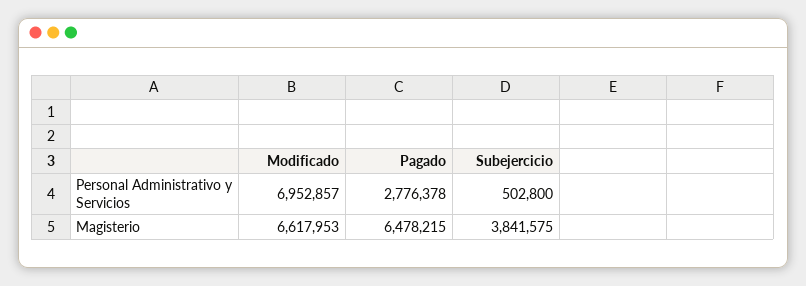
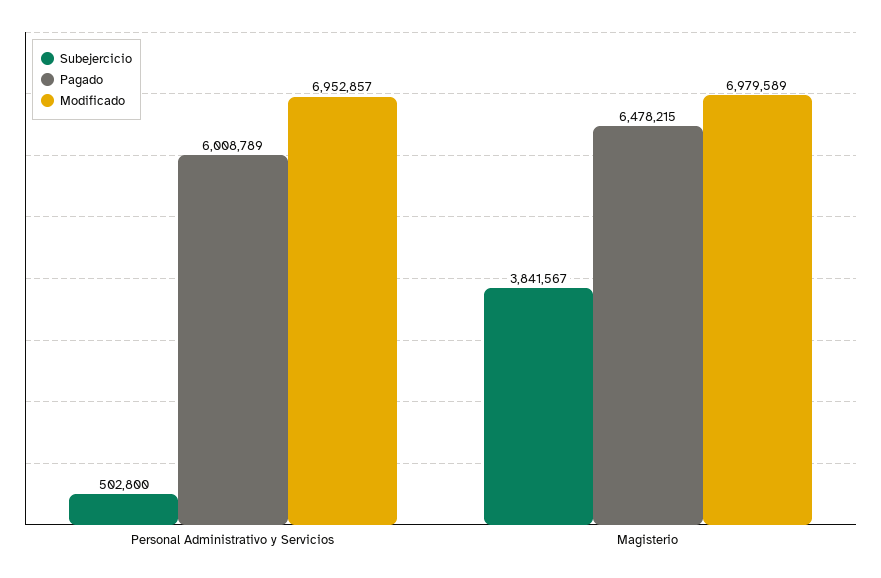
Pagado, Personal Administrativo y Servicios: 2776378 -> 6008789
Modificado, Magisterio: 6617953 -> 6979589
Subejercicio, Magisterio: 3841575 -> 3841567

